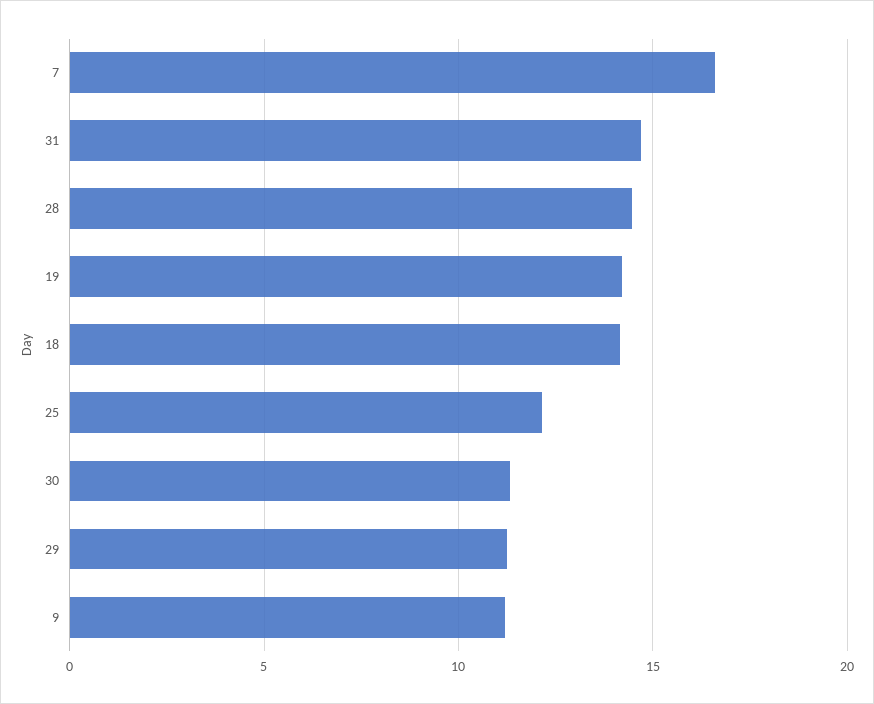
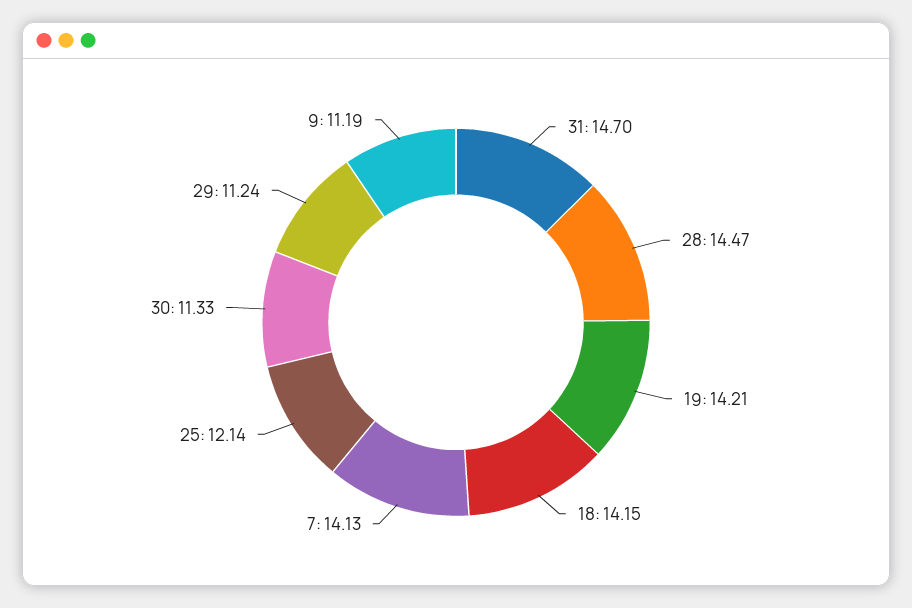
7: 16.5 -> 14.13

